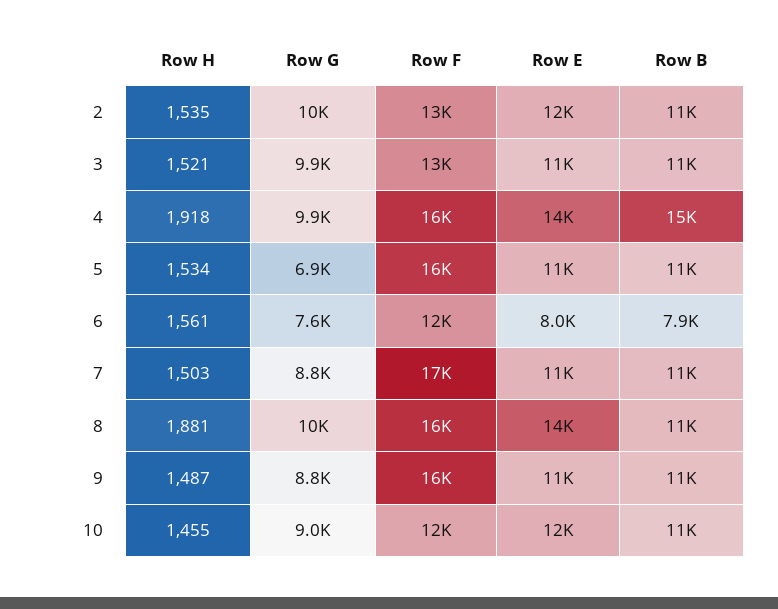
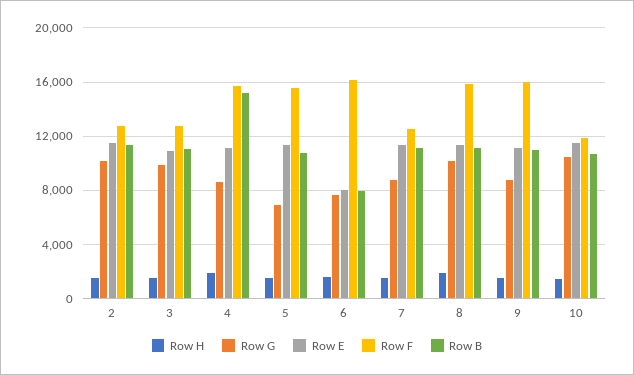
Row G, 4: 9900 -> 8500
Row E, 4: 14000 -> 11000
Row F, 6: 12000 -> 16000
Row F, 7: 17000 -> 12500
Row E, 8: 14000 -> 11500
Row G, 10: 9000 -> 10500

